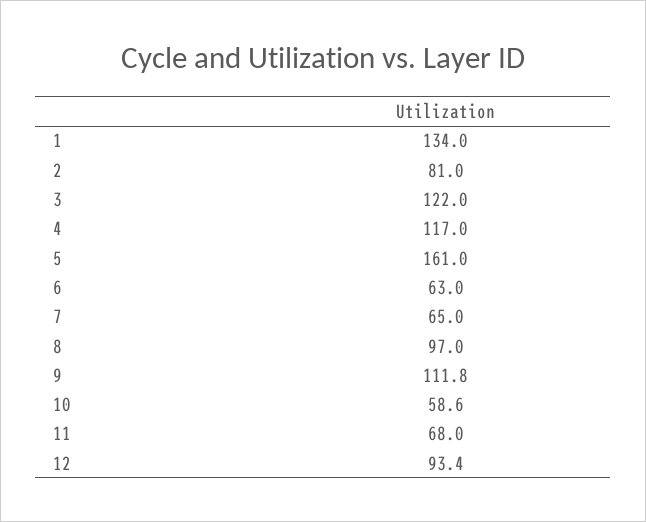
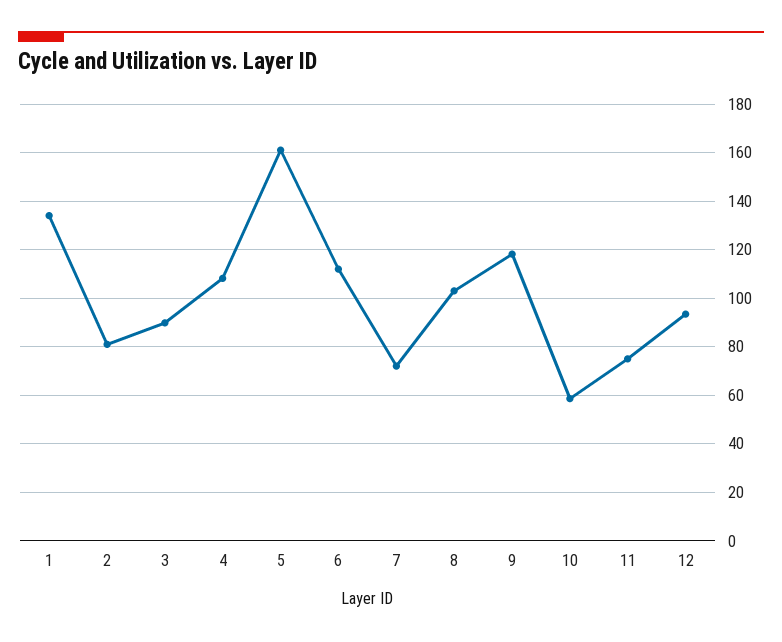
3: 122 -> 90
4: 117 -> 107.5
6: 63 -> 112.5
7: 65 -> 72.5
8: 97 -> 102.5
9: 111.8 -> 117.5
11: 68 -> 75

